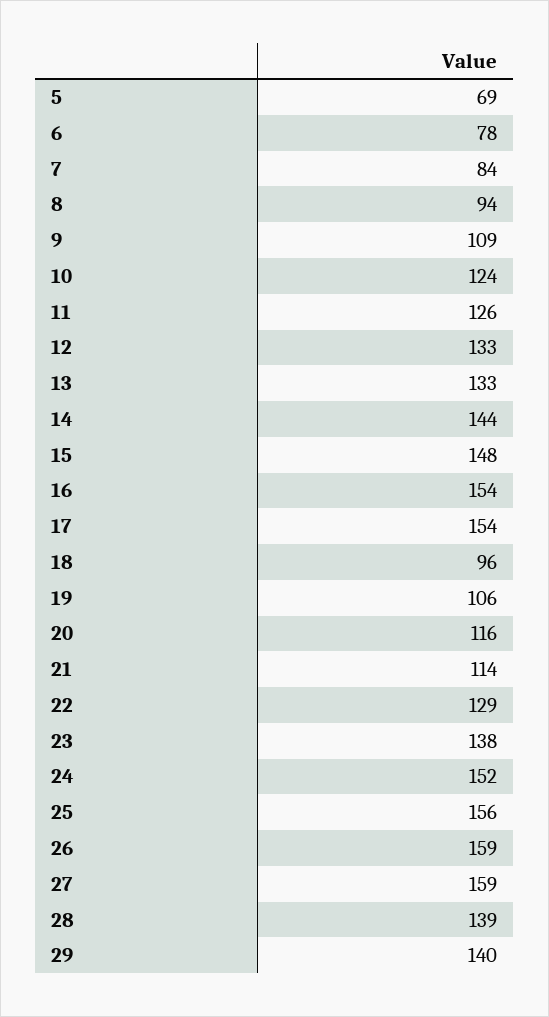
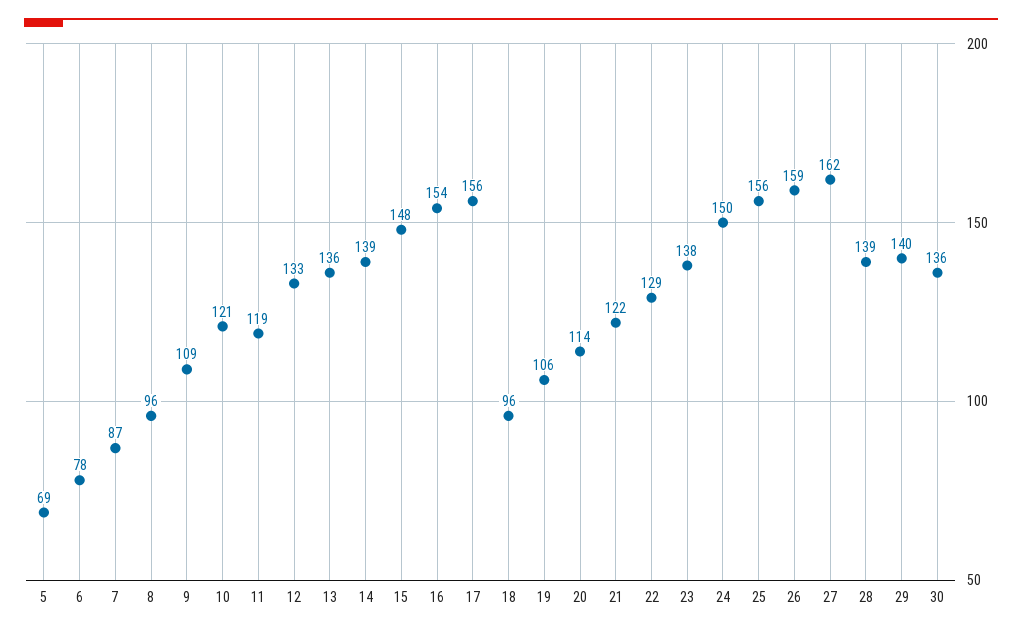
7: 84 -> 87
8: 94 -> 96
10: 124 -> 121
11: 126 -> 119
13: 133 -> 136
14: 144 -> 139
17: 154 -> 156
20: 116 -> 114
21: 114 -> 122
24: 152 -> 150
27: 159 -> 162
30: none -> 136

